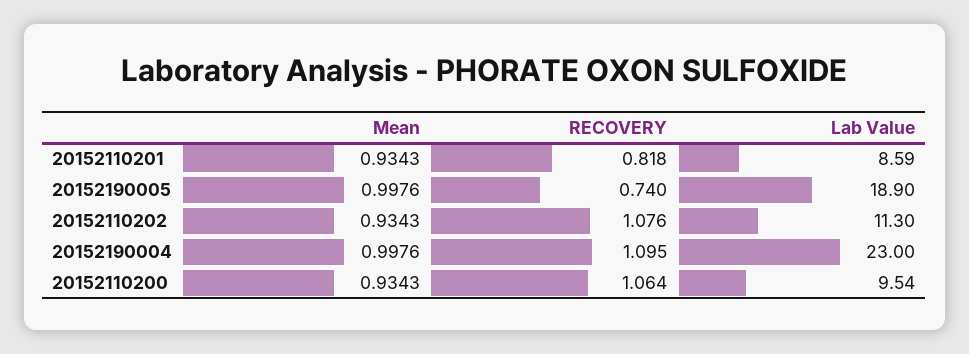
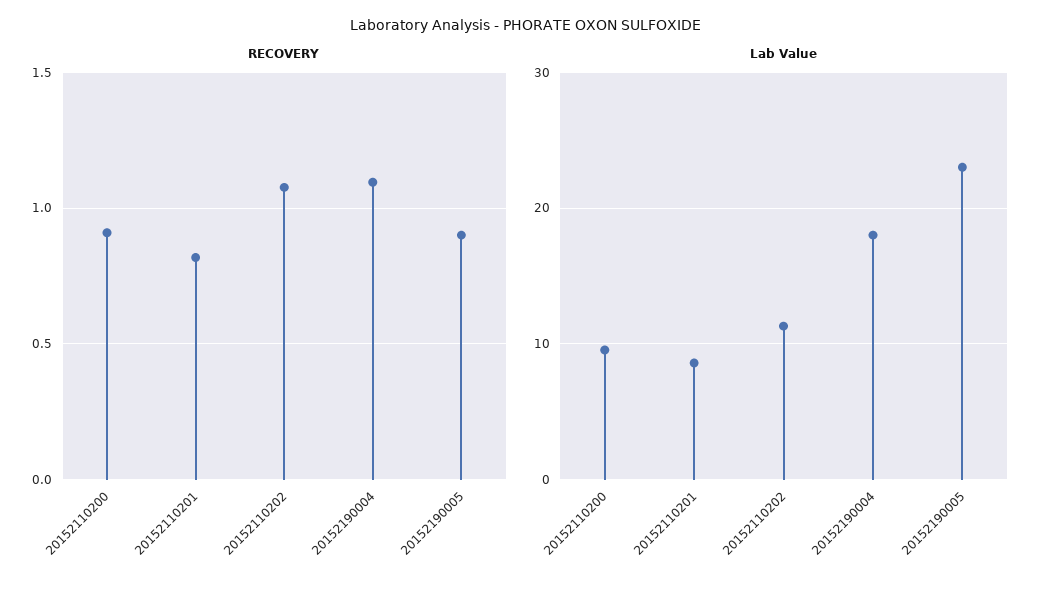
Mean, 20152110201: 0.9343 -> none
Mean, 20152190005: 0.9976 -> none
RECOVERY, 20152190005: 0.74 -> 0.9
Lab Value, 20152190005: 18.9 -> 23
Mean, 20152110202: 0.9343 -> none
Mean, 20152190004: 0.9976 -> none
Lab Value, 20152190004: 23 -> 18
Mean, 20152110200: 0.9343 -> none
RECOVERY, 20152110200: 1.064 -> 0.9

